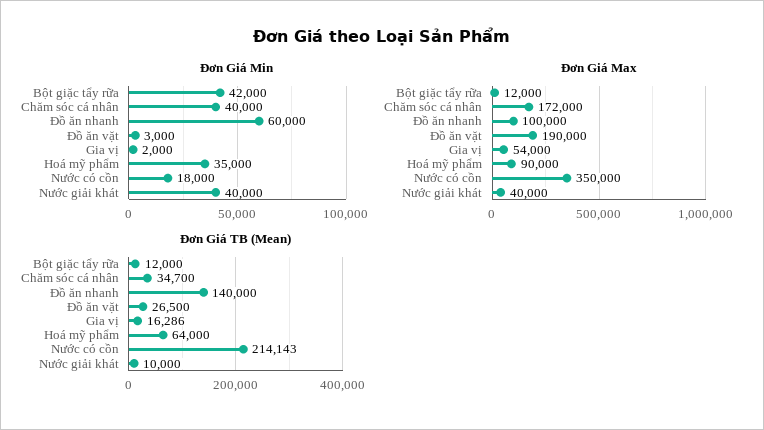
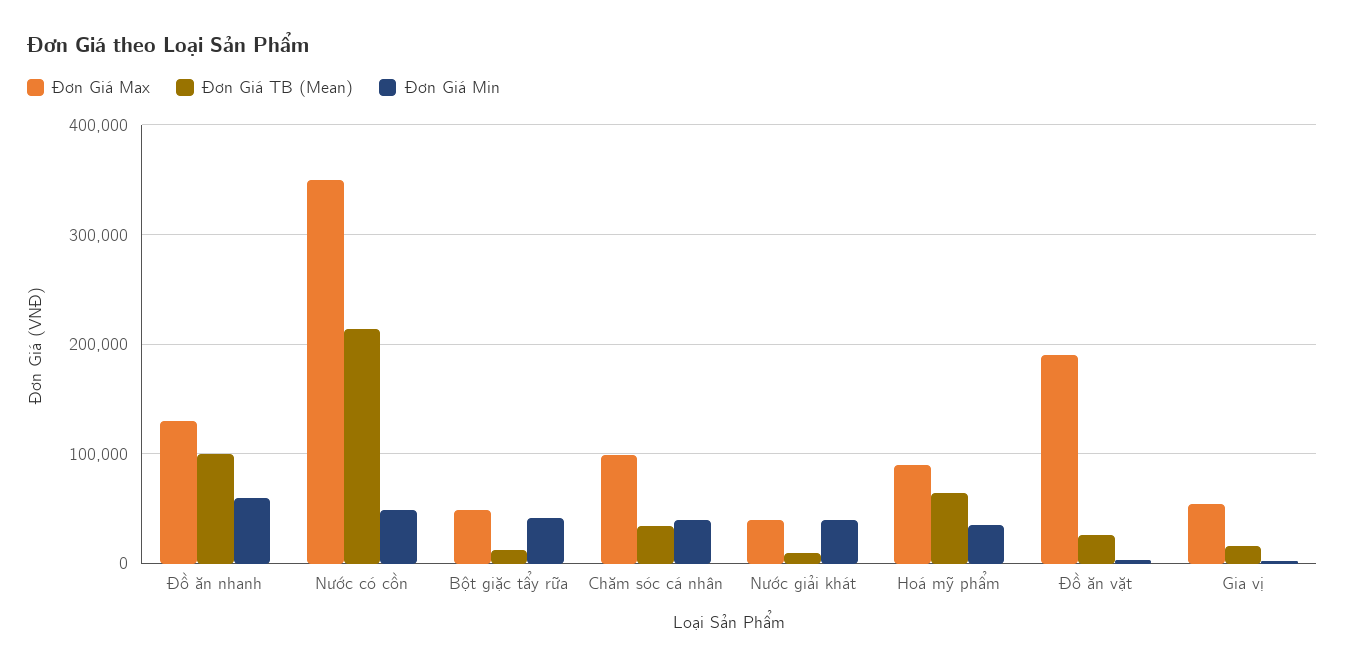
Đơn Giá Min, Nước có cồn: 18000 -> 50000
Đơn Giá Max, Bột giặc tẩy rữa: 12000 -> 50000
Đơn Giá Max, Chăm sóc cá nhân: 172000 -> 100000
Đơn Giá Max, Đồ ăn nhanh: 100000 -> 130000
Đơn Giá TB (Mean), Đồ ăn nhanh: 140000 -> 100000

